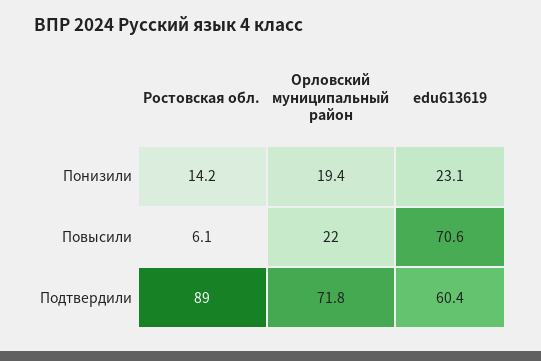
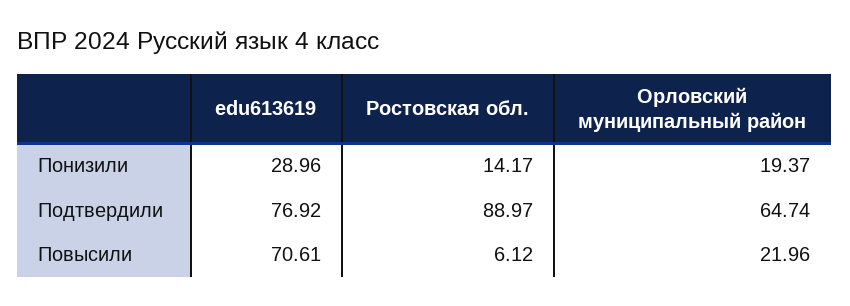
edu613619, Понизили: 23.1 -> 28.96
Орловский муниципальный район, Подтвердили: 71.8 -> 64.74
edu613619, Подтвердили: 60.4 -> 76.92

